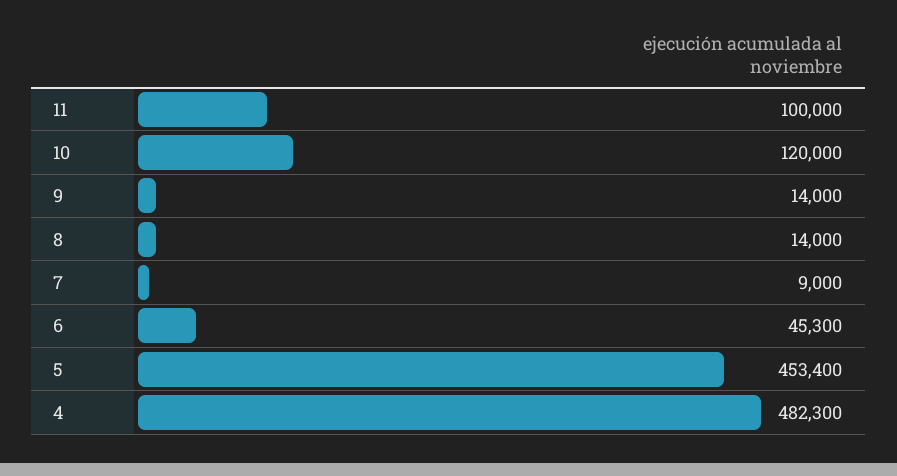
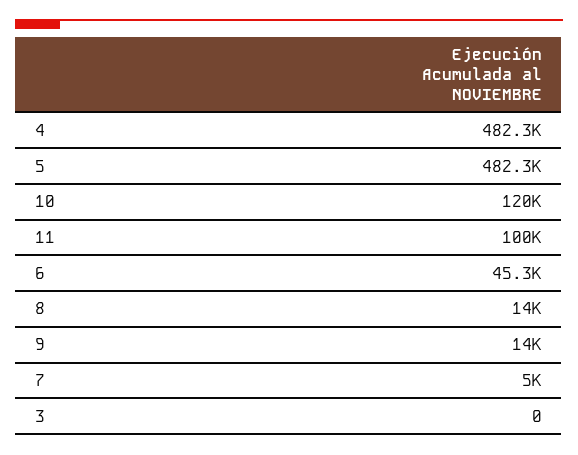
7: 9000 -> 5000
5: 453400 -> 482300
3: none -> 0

